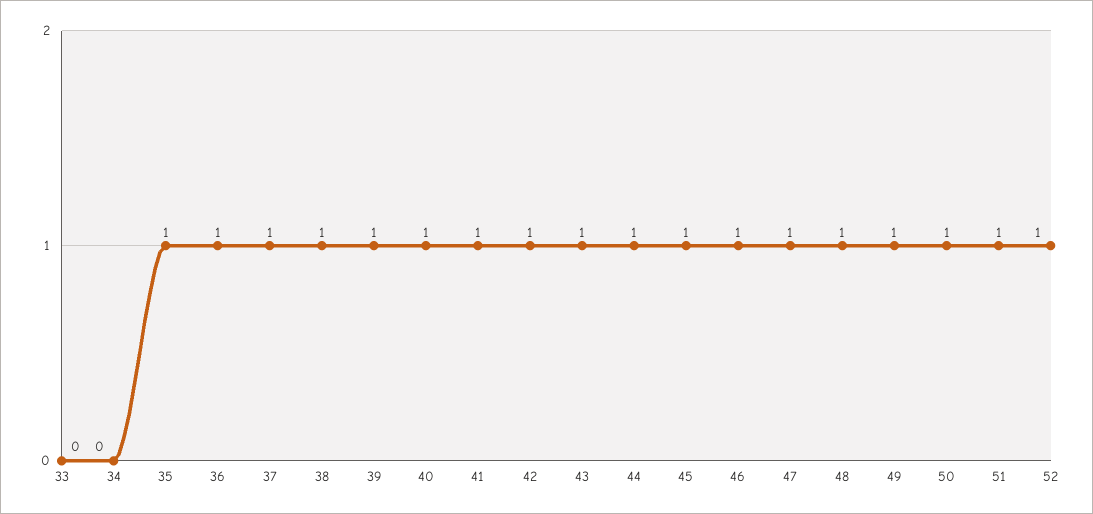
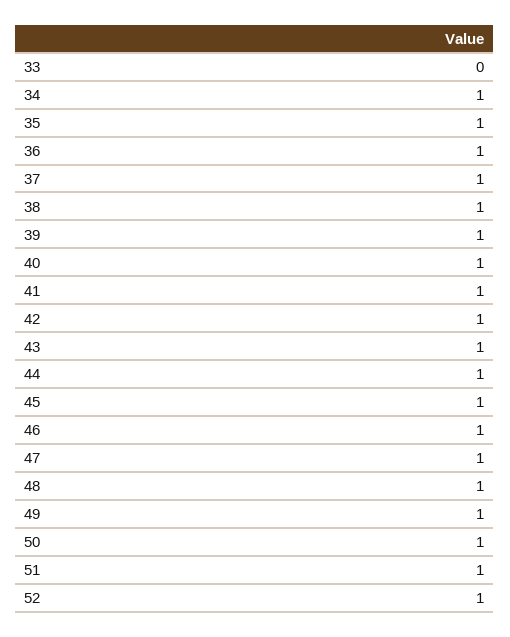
34: 0 -> 1

